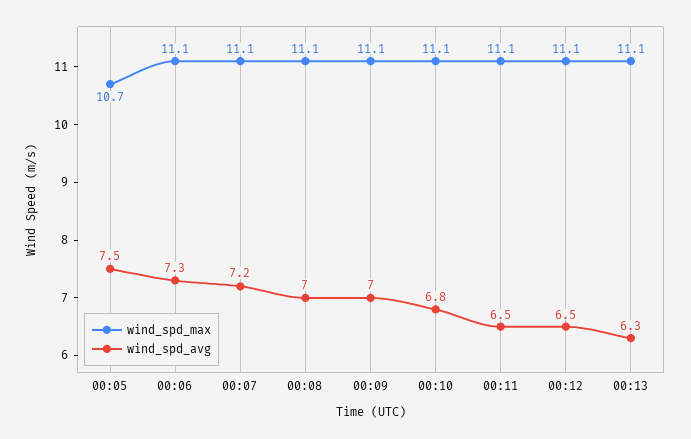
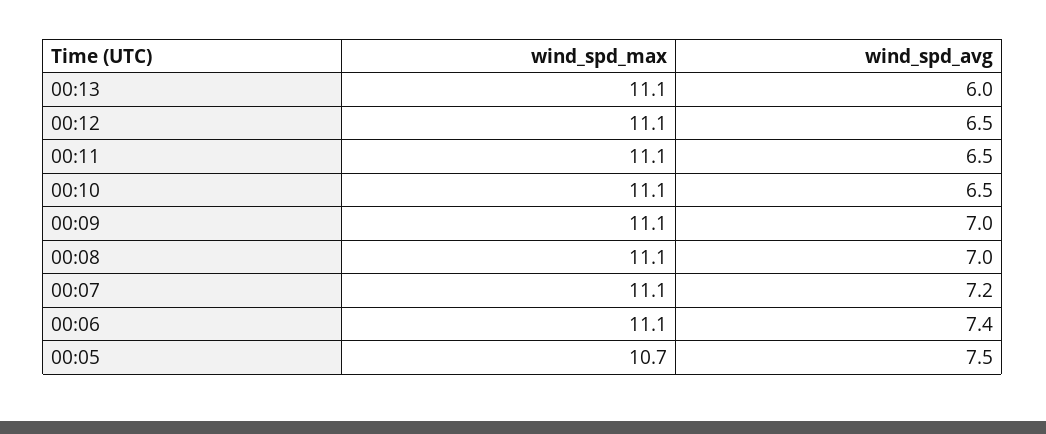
wind_spd_avg, 00:06: 7.3 -> 7.4
wind_spd_avg, 00:10: 6.8 -> 6.5
wind_spd_avg, 00:13: 6.3 -> 6

